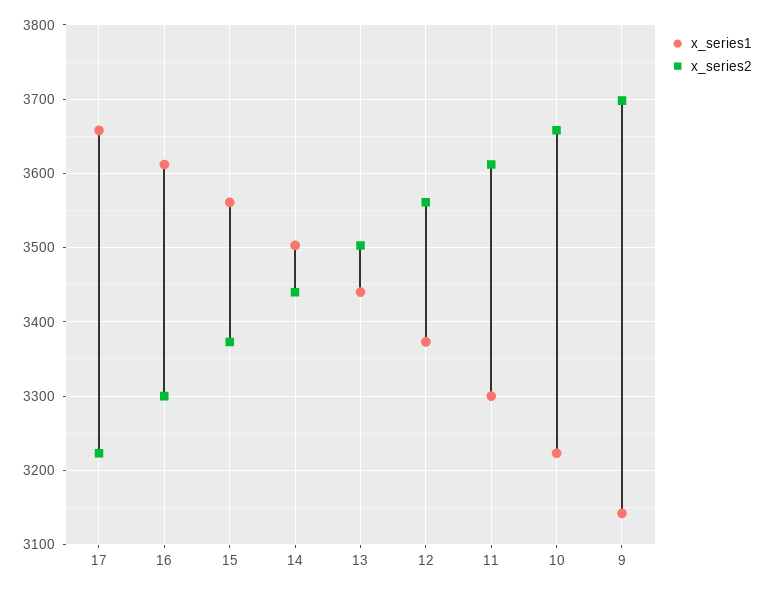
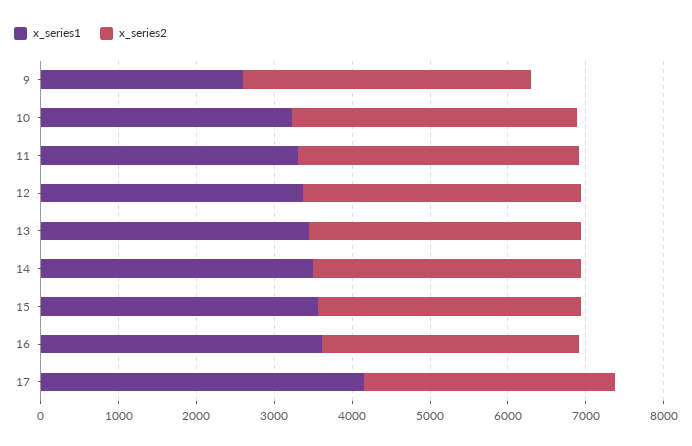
x_series1, 17: 3660 -> 4200
x_series1, 9: 3140 -> 2600

